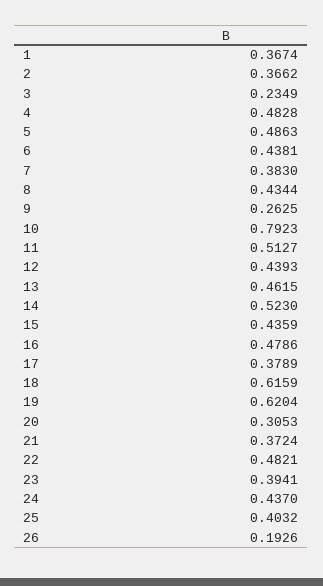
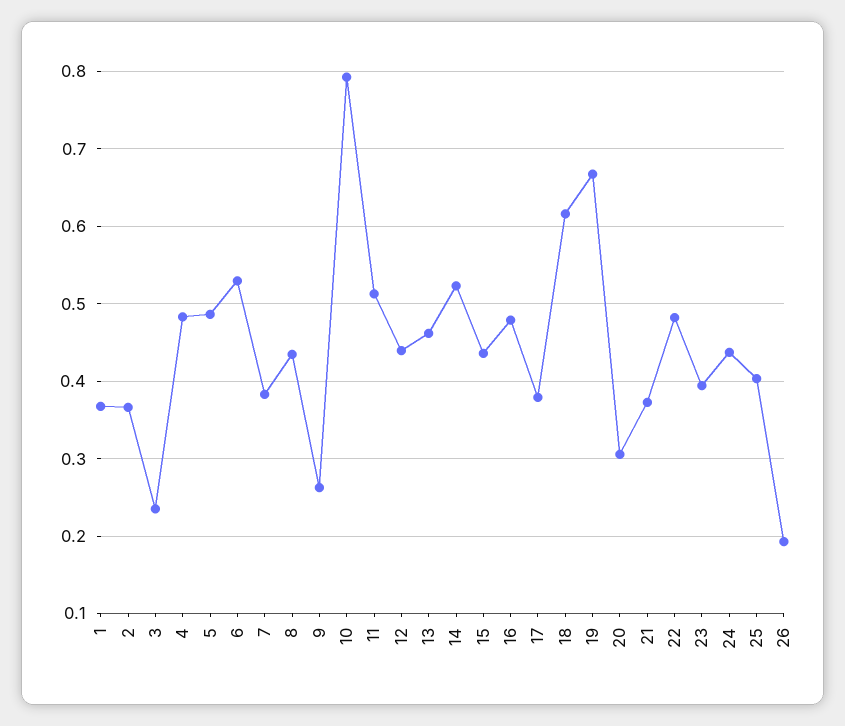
6: 0.4381 -> 0.53
19: 0.6204 -> 0.67

